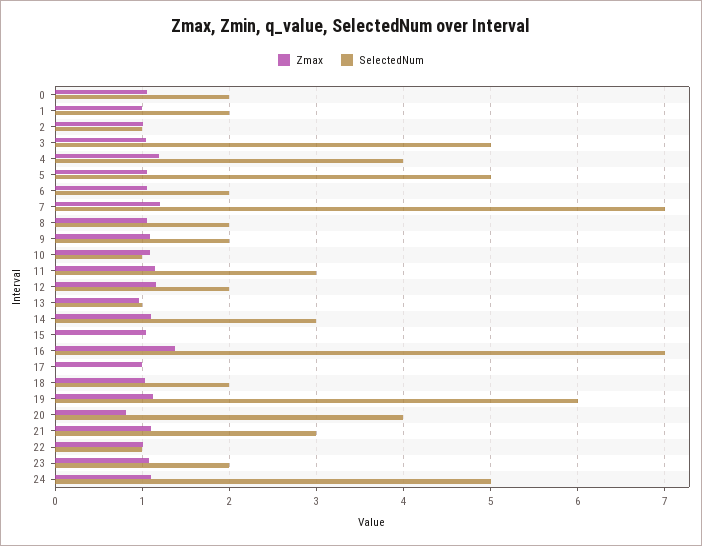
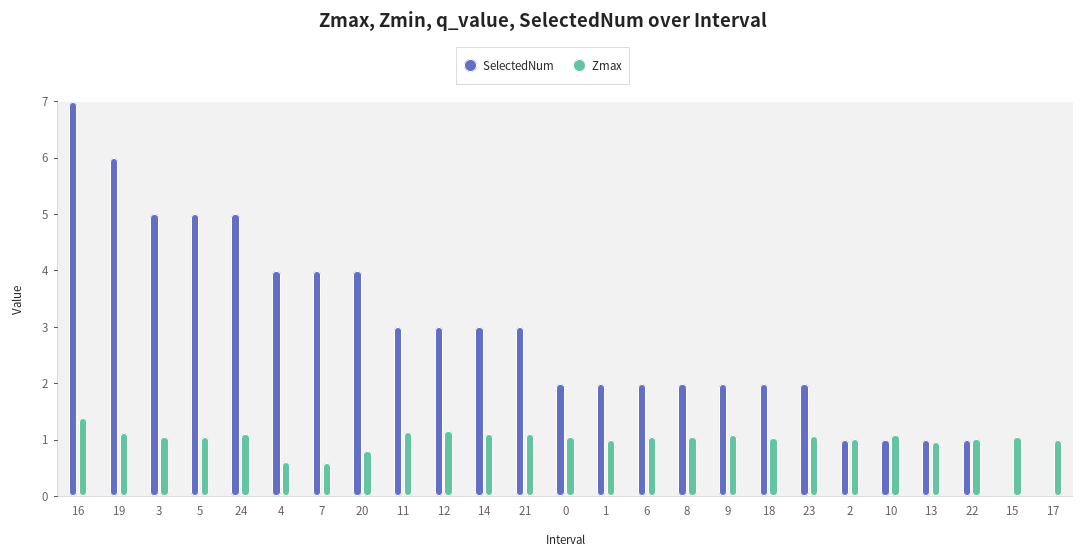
Zmax, 4: 1.2 -> 0.6
Zmax, 7: 1.2 -> 0.6
SelectedNum, 7: 7 -> 4
SelectedNum, 12: 2 -> 3

